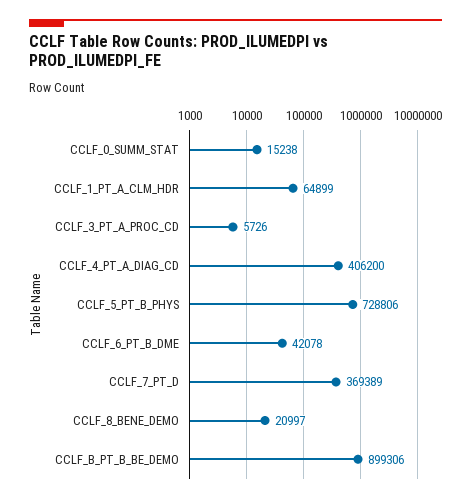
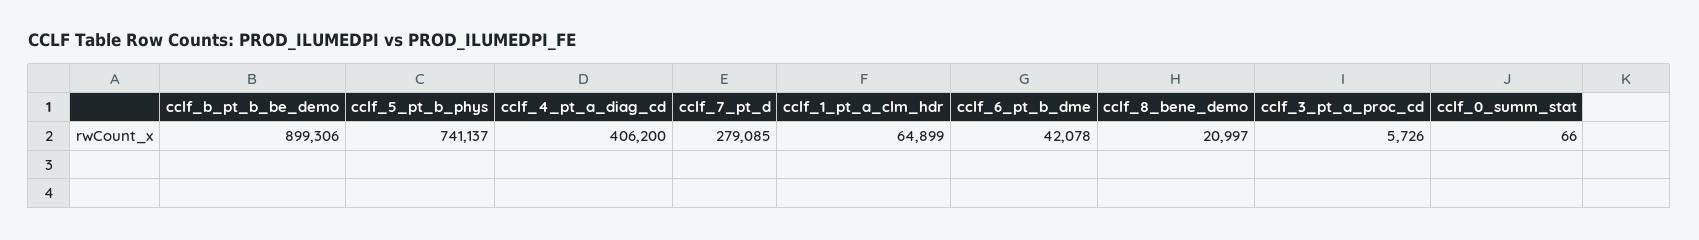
CCLF_0_SUMM_STAT: 15238 -> 66
CCLF_5_PT_B_PHYS: 728806 -> 741137
CCLF_7_PT_D: 369389 -> 279085

